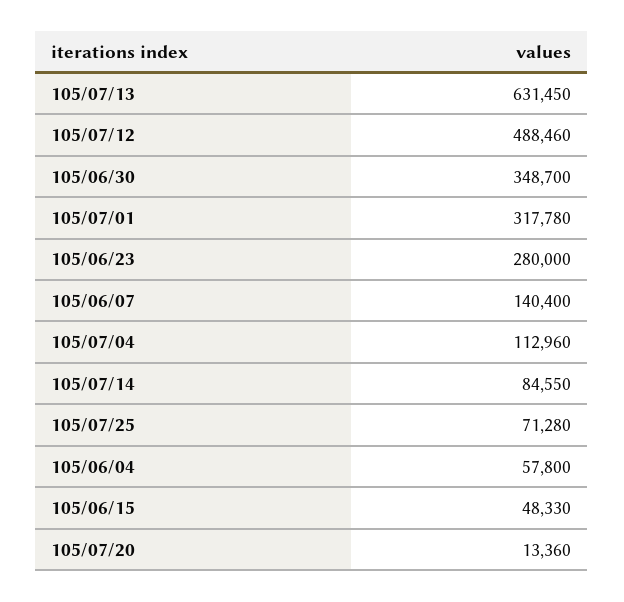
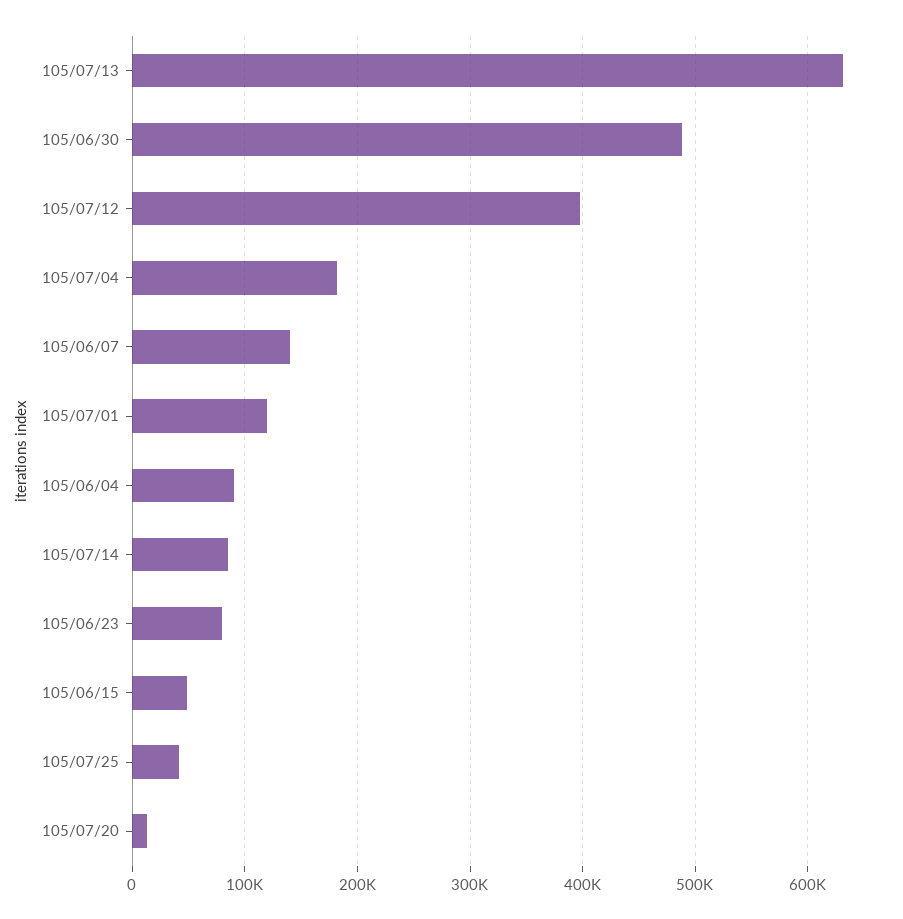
105/07/12: 488460 -> 400000
105/06/30: 348700 -> 490000
105/07/01: 317780 -> 120000
105/06/23: 280000 -> 80000
105/07/04: 112960 -> 180000
105/07/25: 71280 -> 40000
105/06/04: 57800 -> 90000

